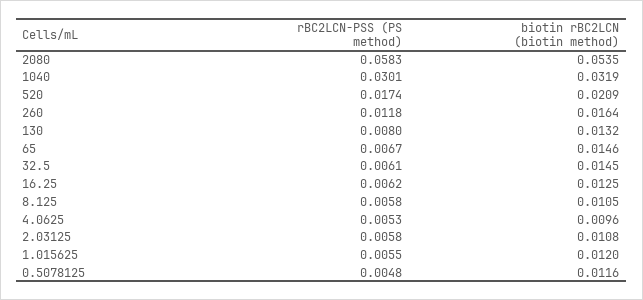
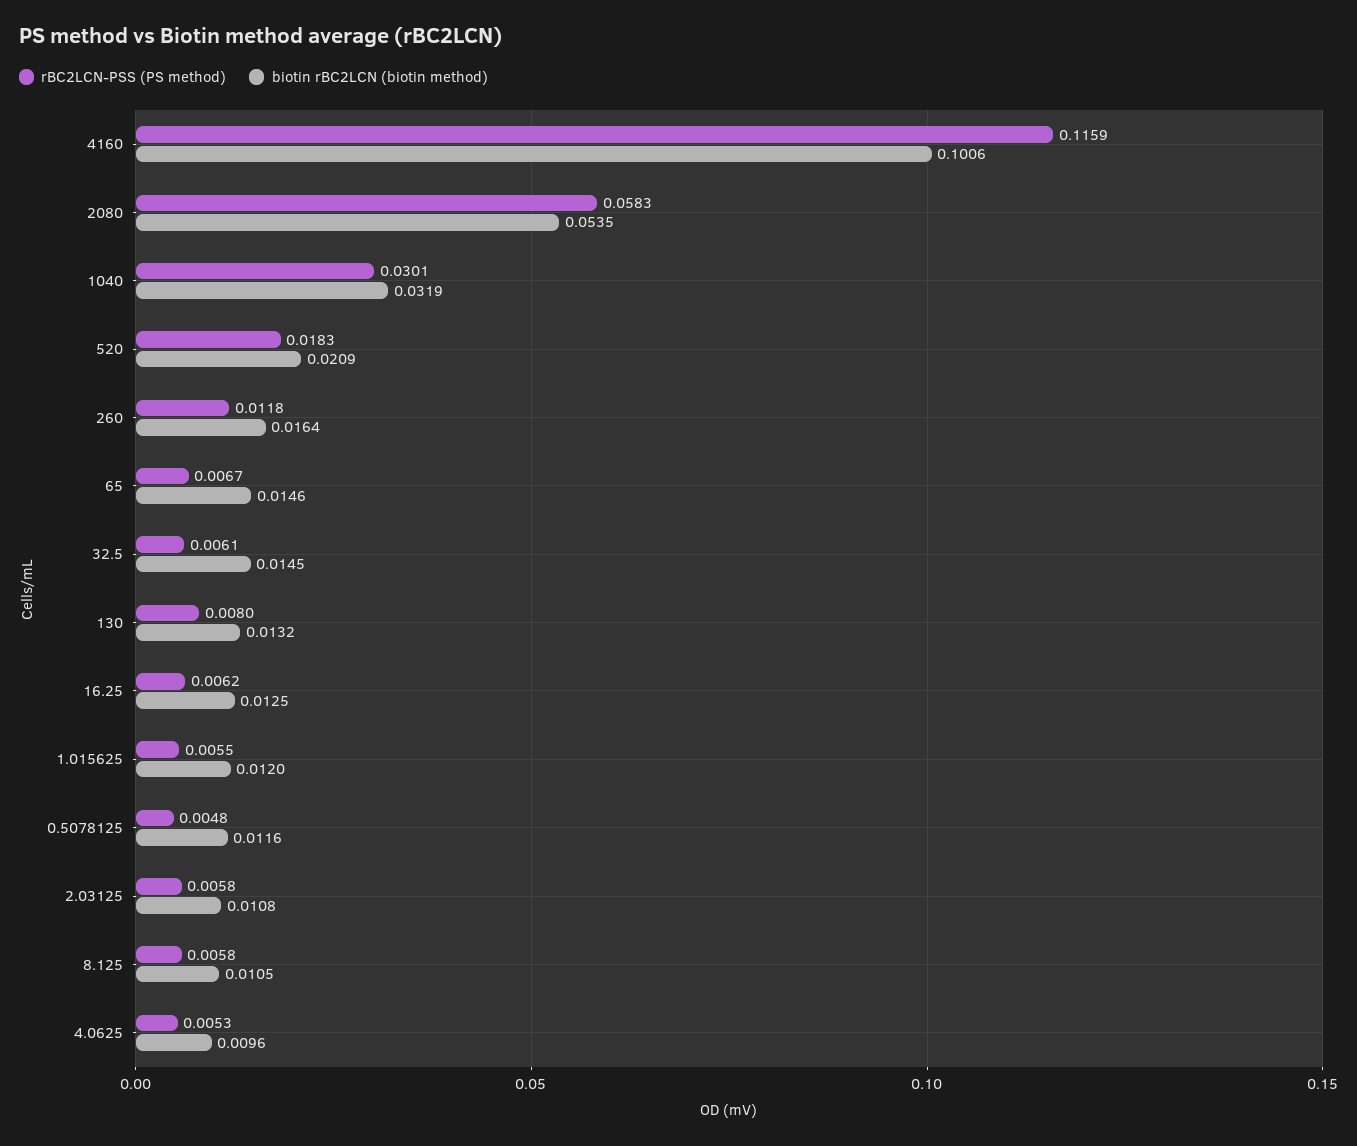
rBC2LCN-PSS (PS method), 520: 0.0174 -> 0.0183
rBC2LCN-PSS (PS method), 4160: none -> 0.1159
biotin rBC2LCN (biotin method), 4160: none -> 0.1006

